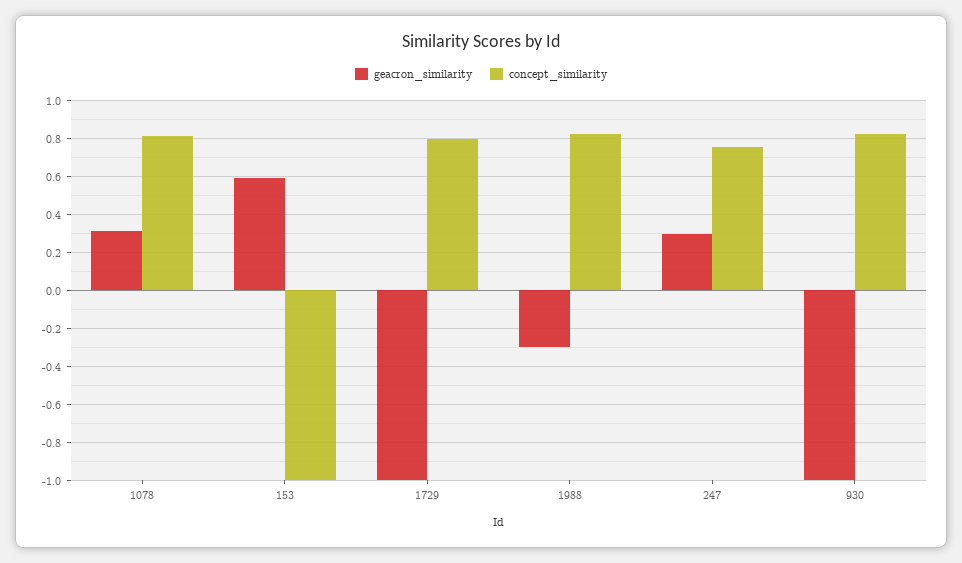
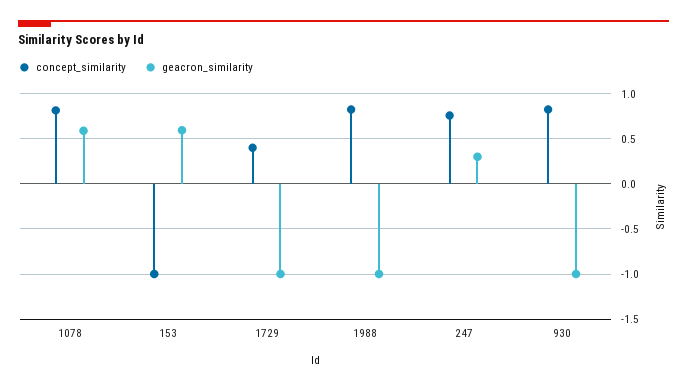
geacron_similarity, 1078: 0.3 -> 0.6
concept_similarity, 1729: 0.8 -> 0.4
geacron_similarity, 1988: -0.3 -> -1

